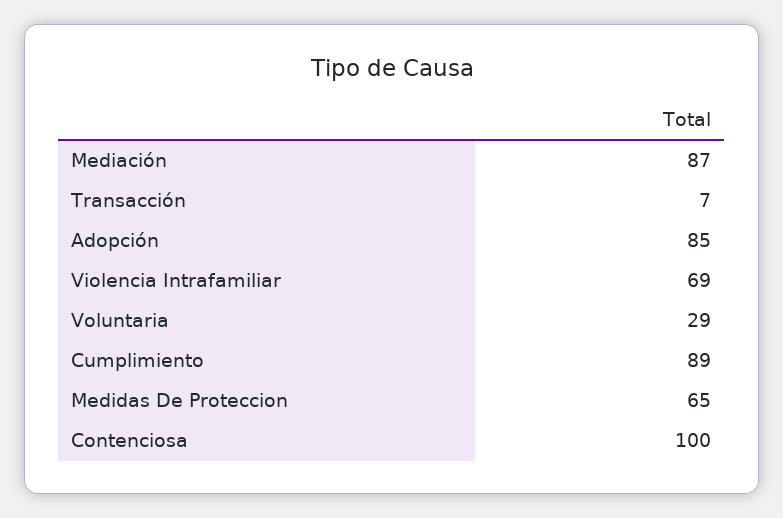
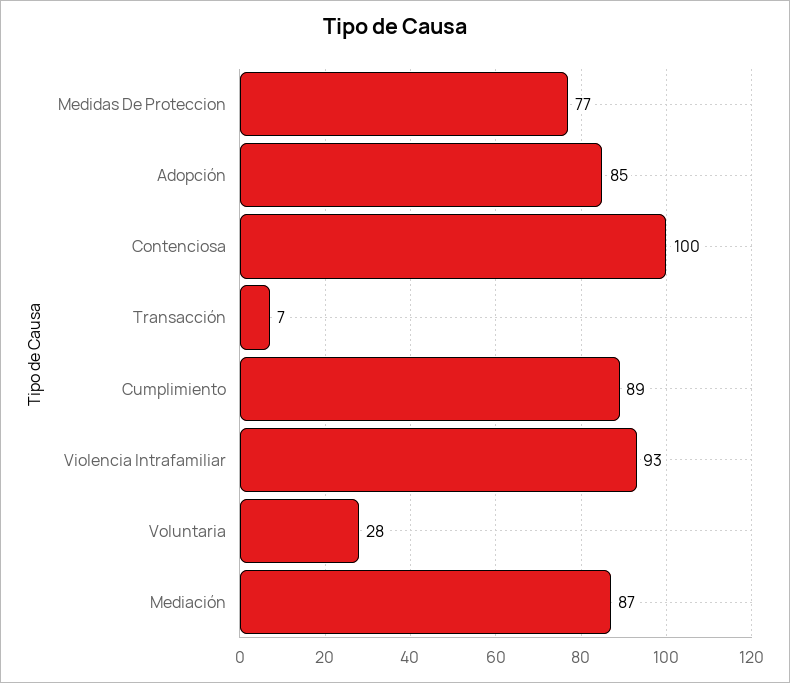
Violencia Intrafamiliar: 69 -> 93
Voluntaria: 29 -> 28
Medidas De Proteccion: 65 -> 77

